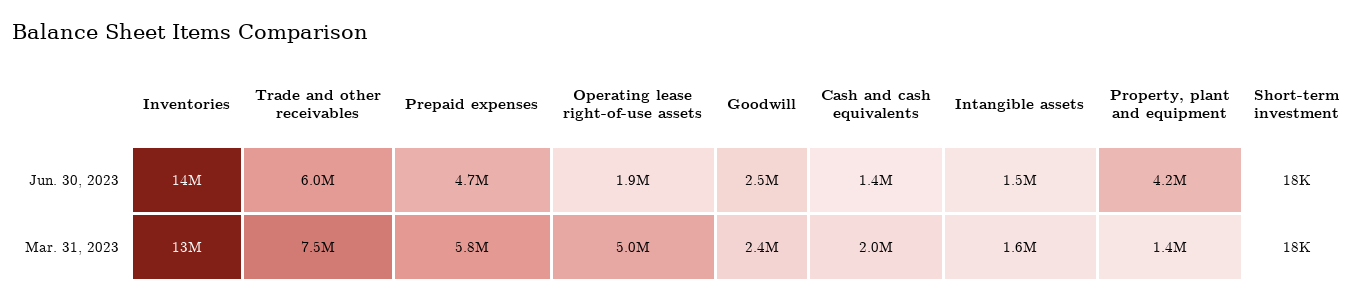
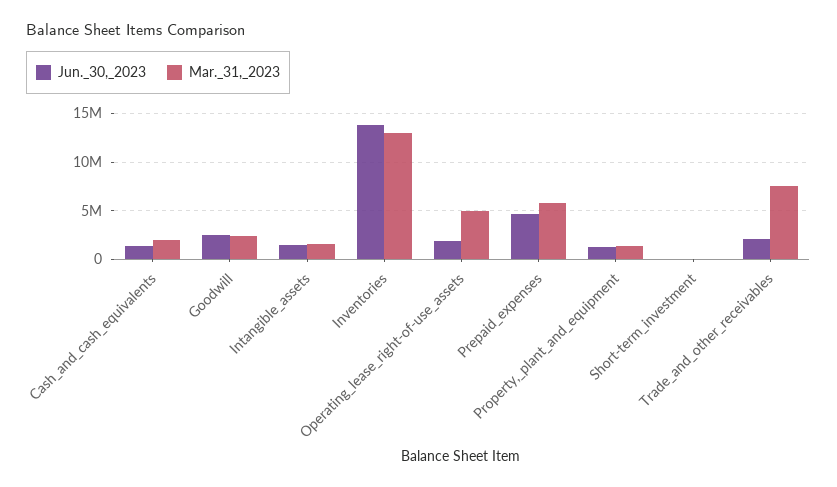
Jun. 30, 2023, Trade and other receivables: 6000000 -> 2000000
Jun. 30, 2023, Property, plant and equipment: 4200000 -> 1000000

